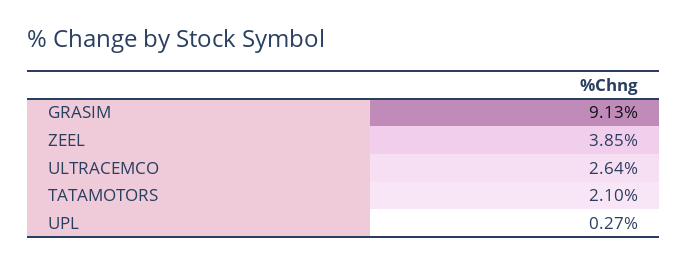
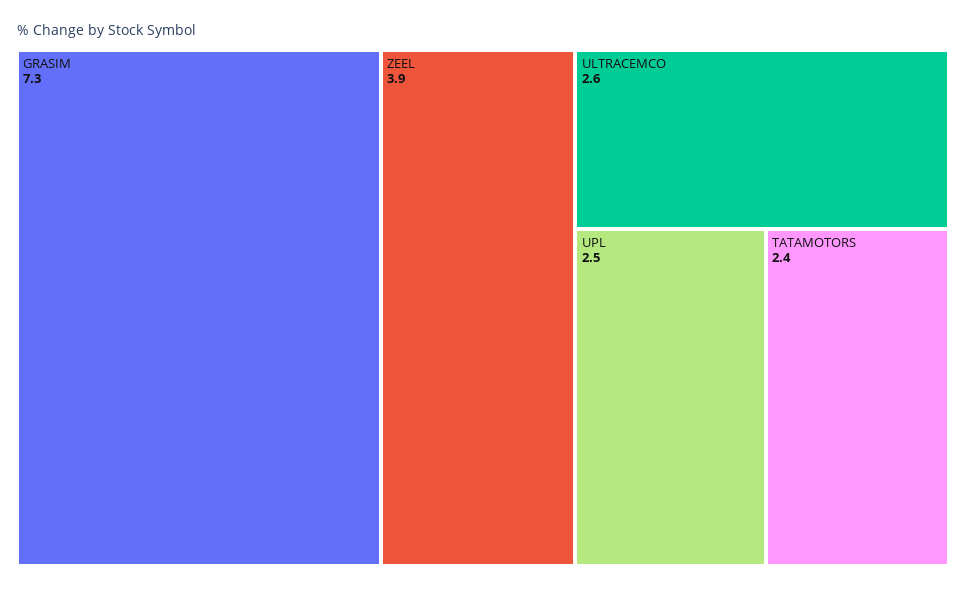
GRASIM: 9.13 -> 7.3
TATAMOTORS: 2.1 -> 2.4
UPL: 0.27 -> 2.5

